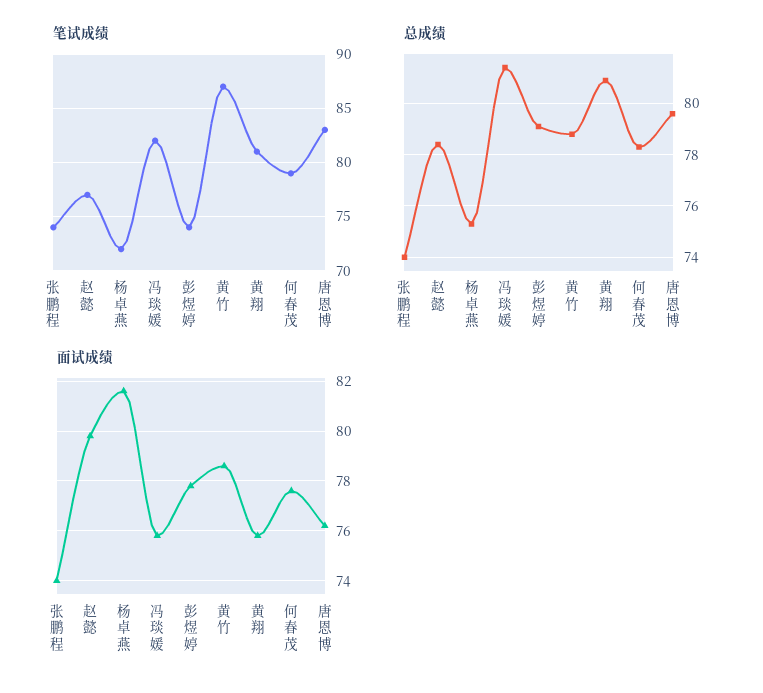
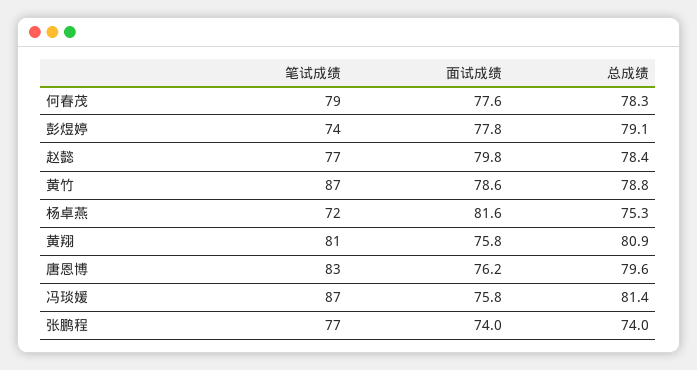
笔试成绩, 张鹏程: 74 -> 77
笔试成绩, 冯琰媛: 82 -> 87

